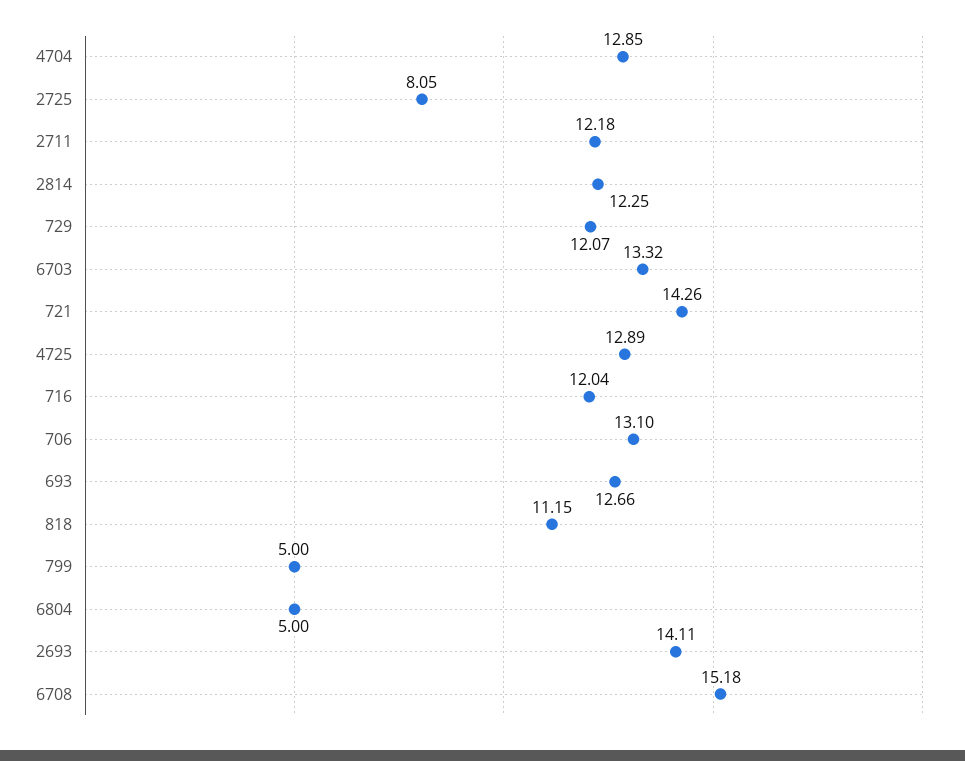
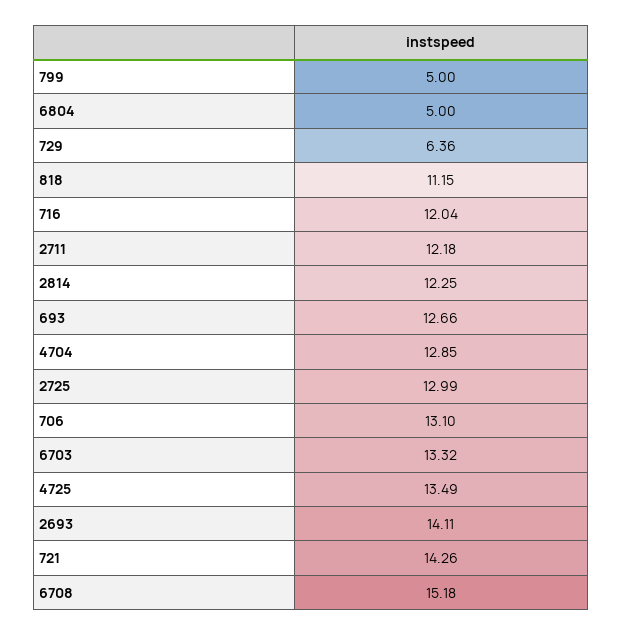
2725: 8.05 -> 12.99
729: 12.07 -> 6.36
4725: 12.89 -> 13.49

